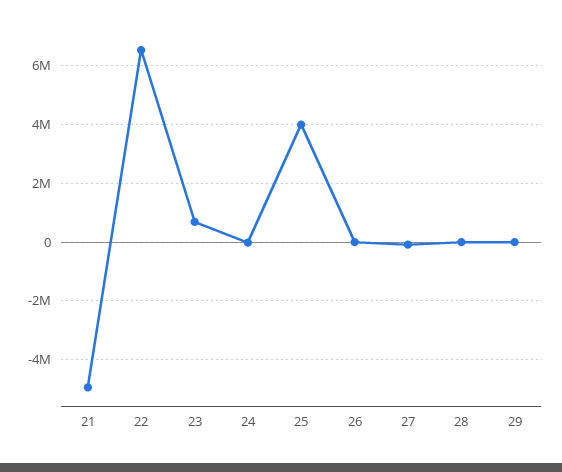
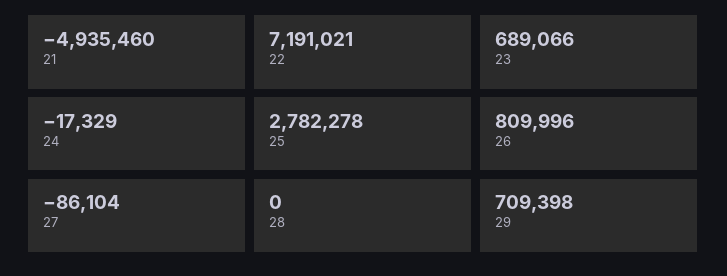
22: 6500000 -> 7191021
25: 4000000 -> 2782278
26: 0 -> 809996
29: 0 -> 709398

